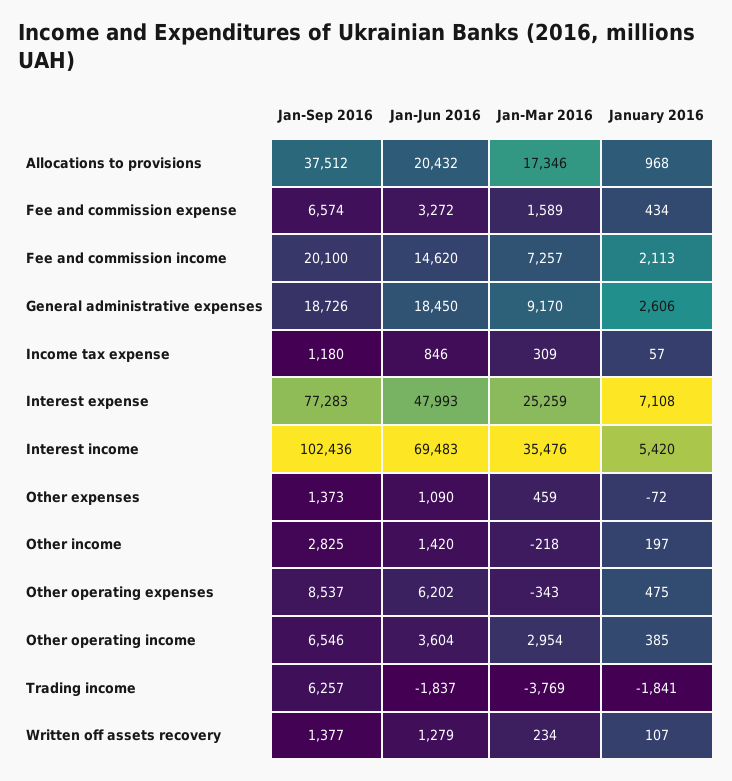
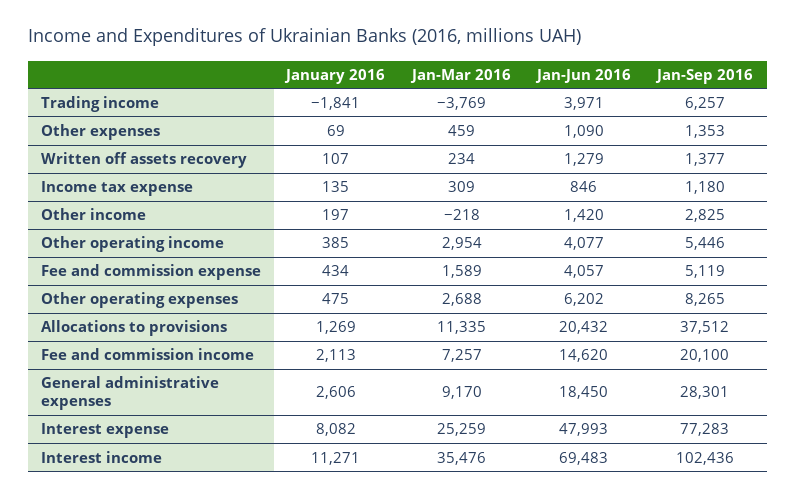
Jan-Mar 2016, Allocations to provisions: 17346 -> 11335
January 2016, Allocations to provisions: 968 -> 1269
Jan-Sep 2016, Fee and commission expense: 6574 -> 5119
Jan-Jun 2016, Fee and commission expense: 3272 -> 4057
Jan-Sep 2016, General administrative expenses: 18726 -> 28301
January 2016, Income tax expense: 57 -> 135
January 2016, Interest expense: 7108 -> 8082
January 2016, Interest income: 5420 -> 11271
Jan-Sep 2016, Other expenses: 1373 -> 1353
January 2016, Other expenses: -72 -> 69
Jan-Sep 2016, Other operating expenses: 8537 -> 8265
Jan-Mar 2016, Other operating expenses: -343 -> 2688
Jan-Sep 2016, Other operating income: 6546 -> 5446
Jan-Jun 2016, Other operating income: 3604 -> 4077
Jan-Jun 2016, Trading income: -1837 -> 3971

